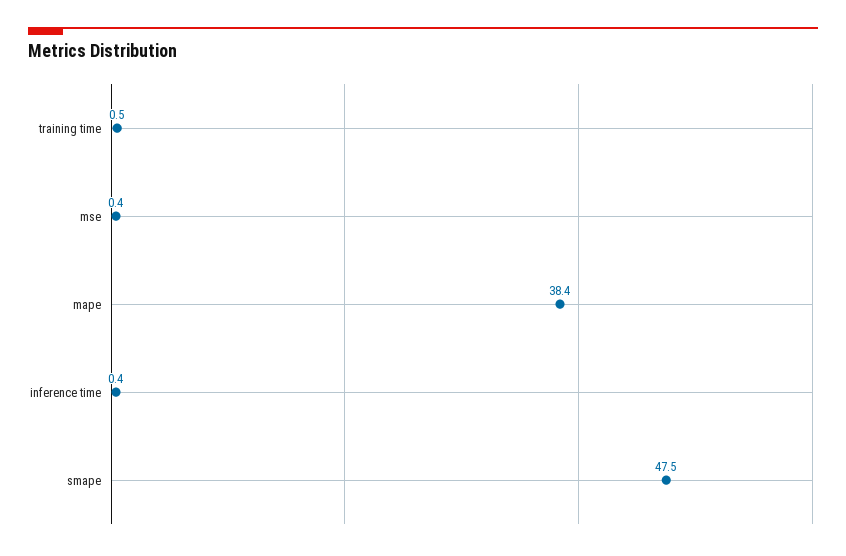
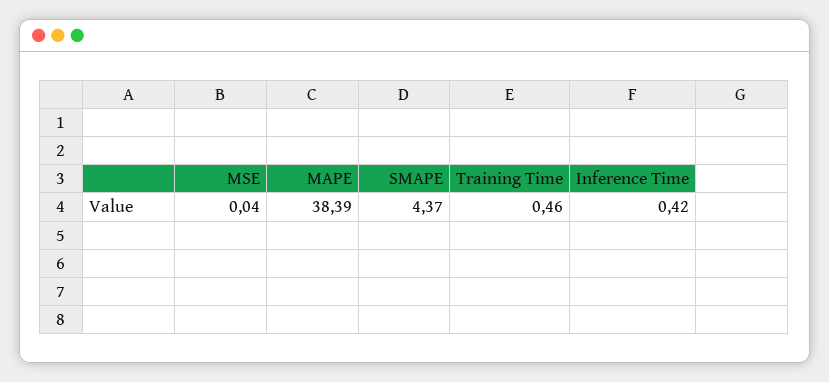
mse: 0.4 -> 0.04
smape: 47.5 -> 4.37

